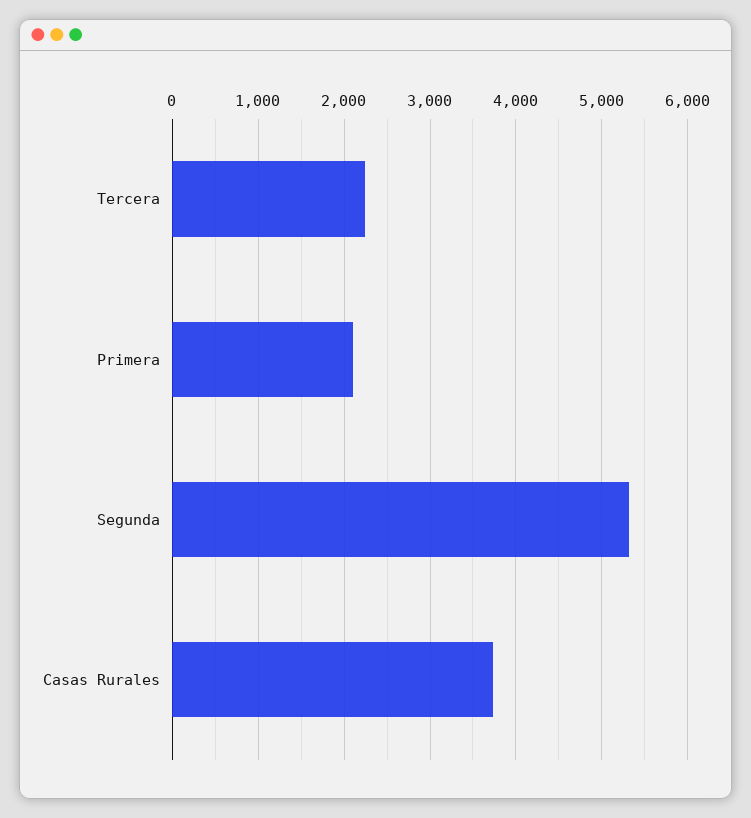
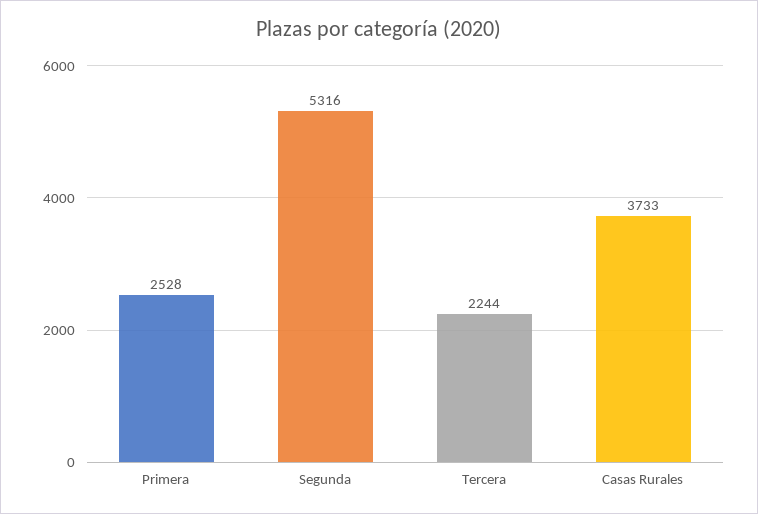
Primera: 2100 -> 2528

